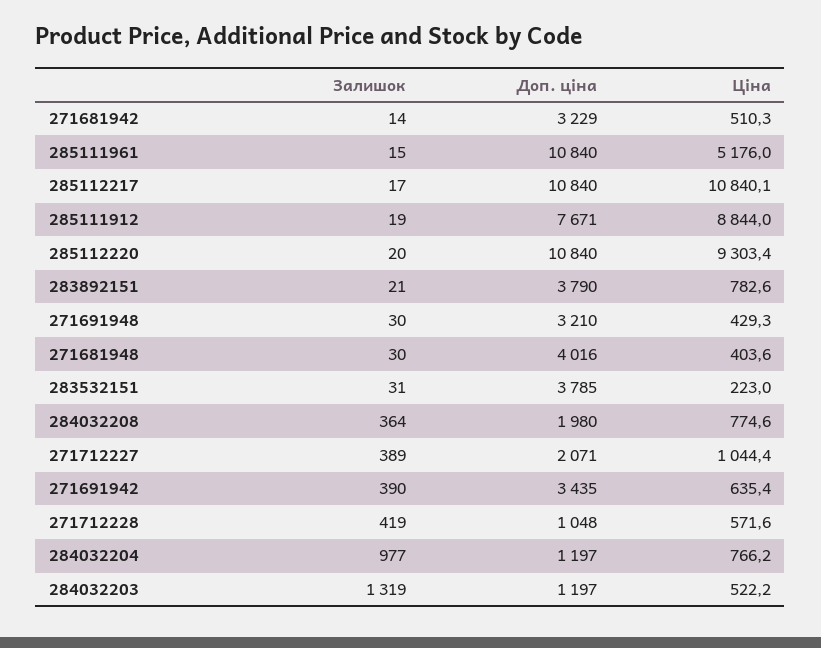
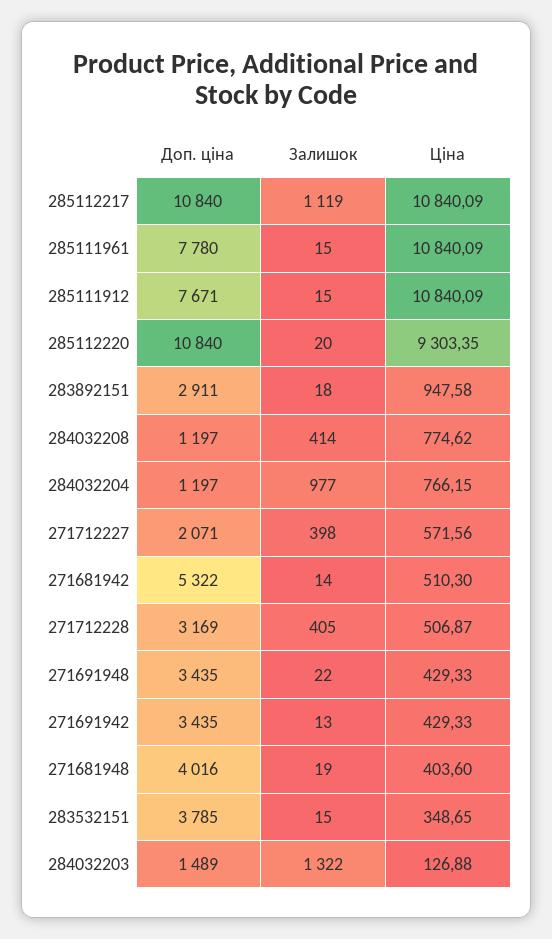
Доп. ціна, 271681942: 3229 -> 5322
Доп. ціна, 285111961: 10840 -> 7780
Ціна, 285111961: 5176 -> 10840.09
Залишок, 285112217: 17 -> 1119
Залишок, 285111912: 19 -> 15
Ціна, 285111912: 8844 -> 10840.09
Залишок, 283892151: 21 -> 18
Доп. ціна, 283892151: 3790 -> 2911
Ціна, 283892151: 782.6 -> 947.58
Залишок, 271691948: 30 -> 22
Доп. ціна, 271691948: 3210 -> 3435
Залишок, 271681948: 30 -> 19
Залишок, 283532151: 31 -> 15
Ціна, 283532151: 223 -> 348.65
Залишок, 284032208: 364 -> 414
Доп. ціна, 284032208: 1980 -> 1197
Залишок, 271712227: 389 -> 398
Ціна, 271712227: 1044.4 -> 571.56
Залишок, 271691942: 390 -> 13
Ціна, 271691942: 635.4 -> 429.33
Залишок, 271712228: 419 -> 405
Доп. ціна, 271712228: 1048 -> 3169
Ціна, 271712228: 571.6 -> 506.87
Залишок, 284032203: 1319 -> 1322
Доп. ціна, 284032203: 1197 -> 1489
Ціна, 284032203: 522.2 -> 126.88

